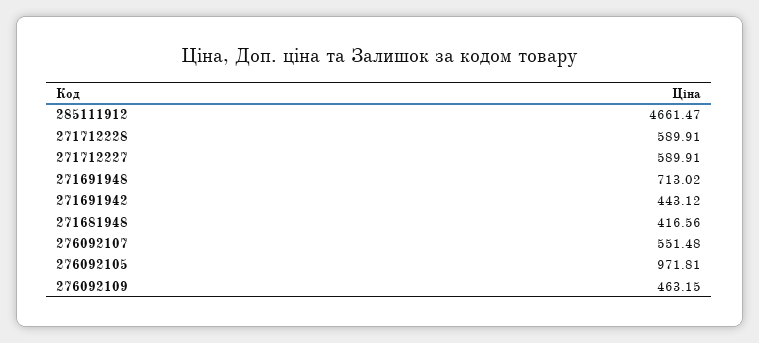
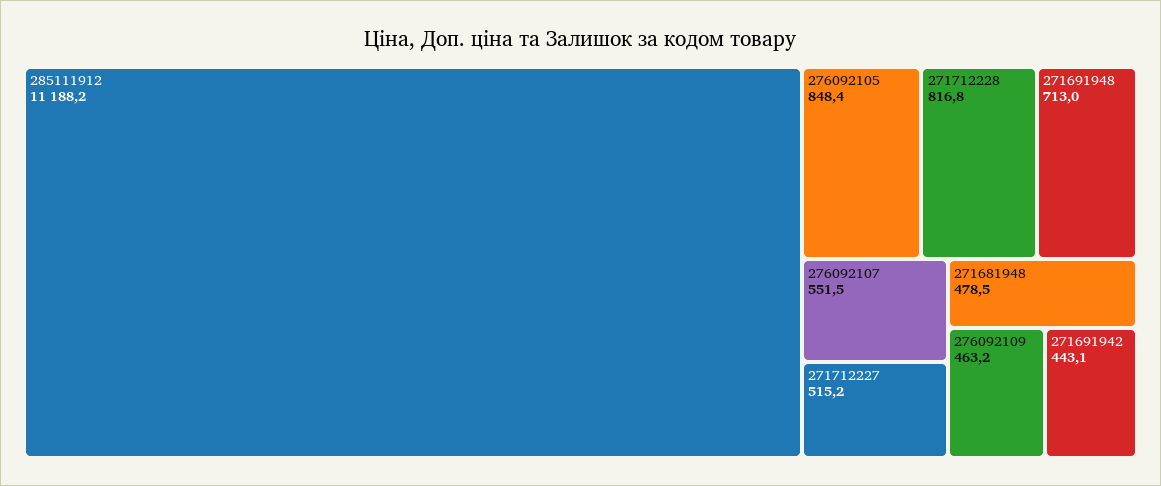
285111912: 4661.47 -> 11188.2
271712228: 589.91 -> 816.8
271712227: 589.91 -> 515.2
271681948: 416.56 -> 478.5
276092105: 971.81 -> 848.4

